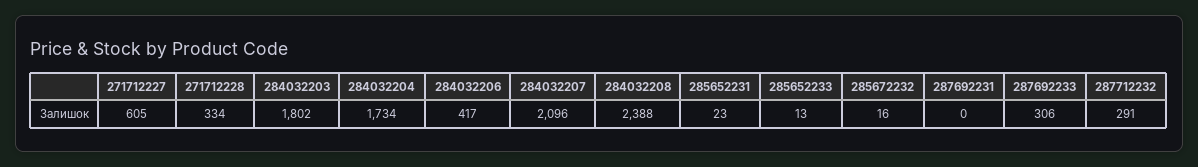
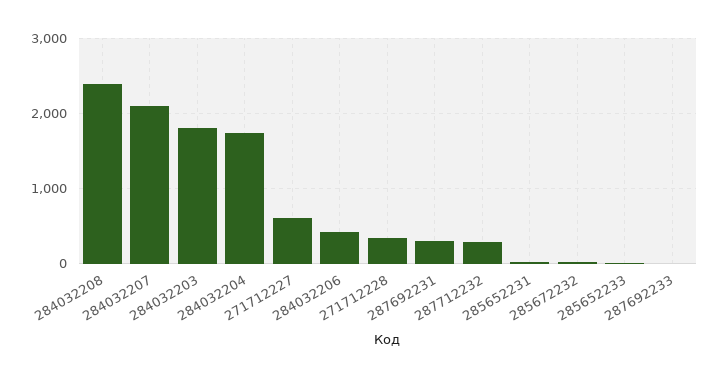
287692231: 0 -> 300
287692233: 306 -> 0

